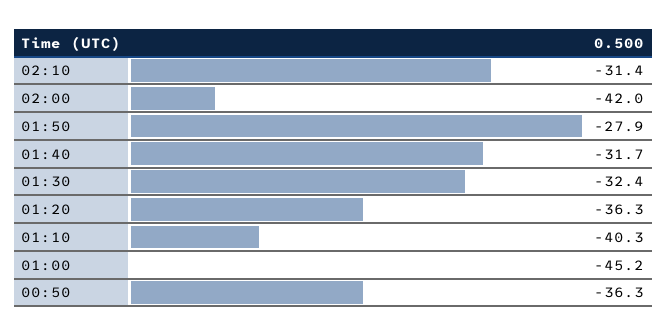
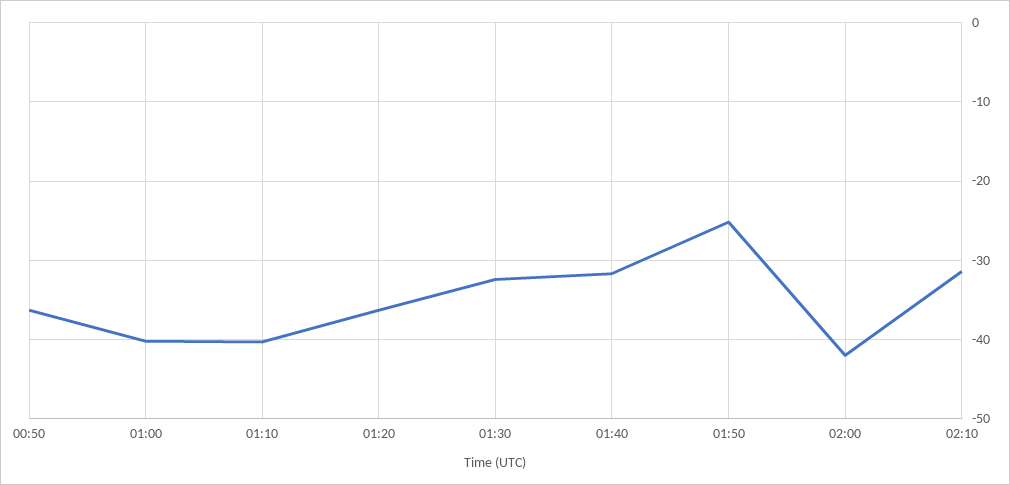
01:50: -27.9 -> -25
01:00: -45.2 -> -40

